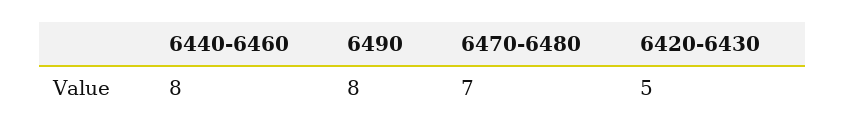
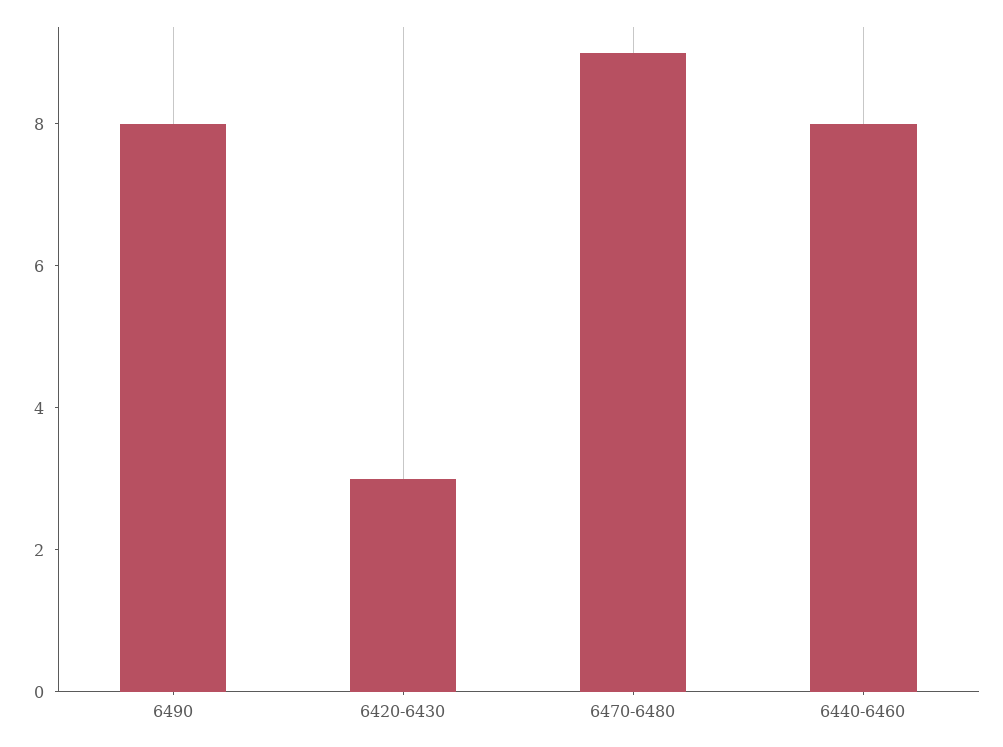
6470-6480: 7 -> 9
6420-6430: 5 -> 3

